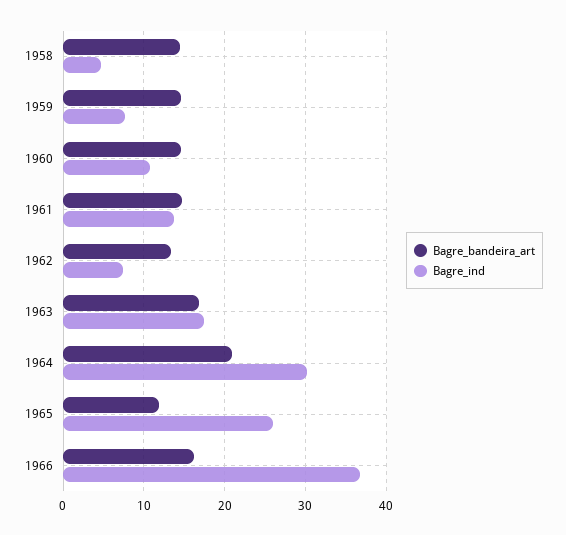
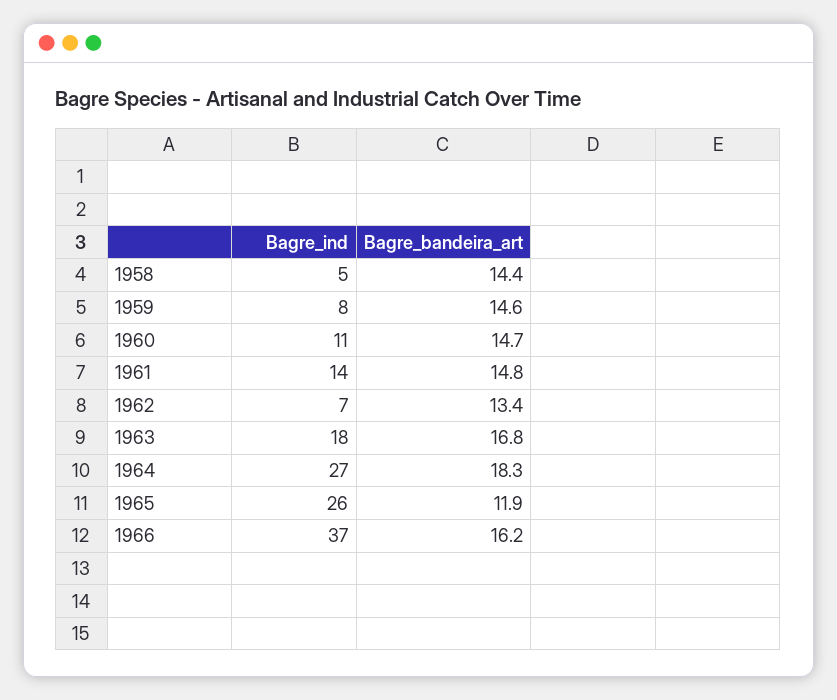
Bagre_bandeira_art, 1964: 21 -> 18.3
Bagre_ind, 1964: 30 -> 27

